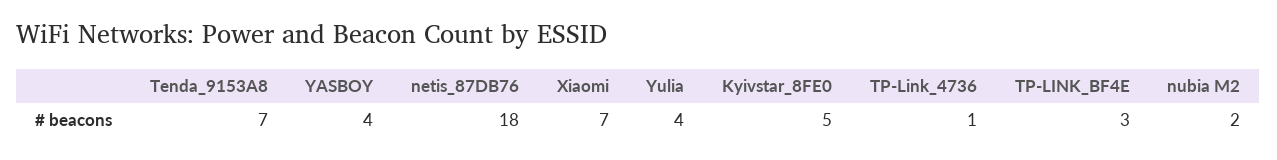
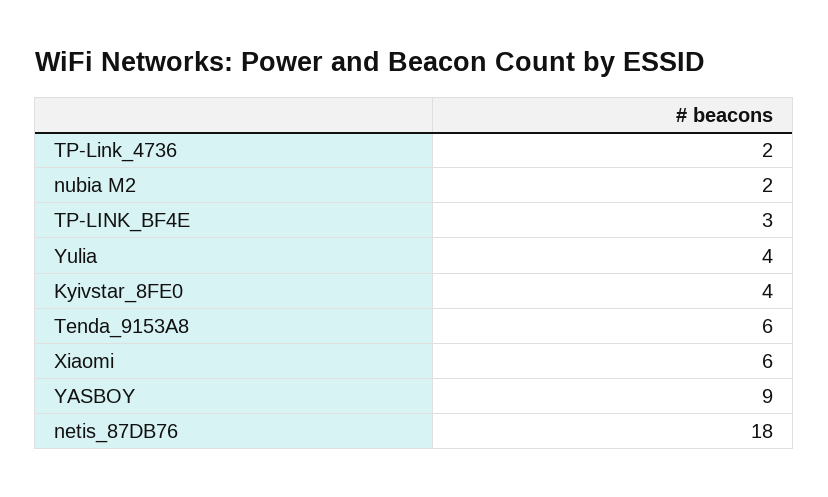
Tenda_9153A8: 7 -> 6
YASBOY: 4 -> 9
Xiaomi: 7 -> 6
Kyivstar_8FE0: 5 -> 4
TP-Link_4736: 1 -> 2

